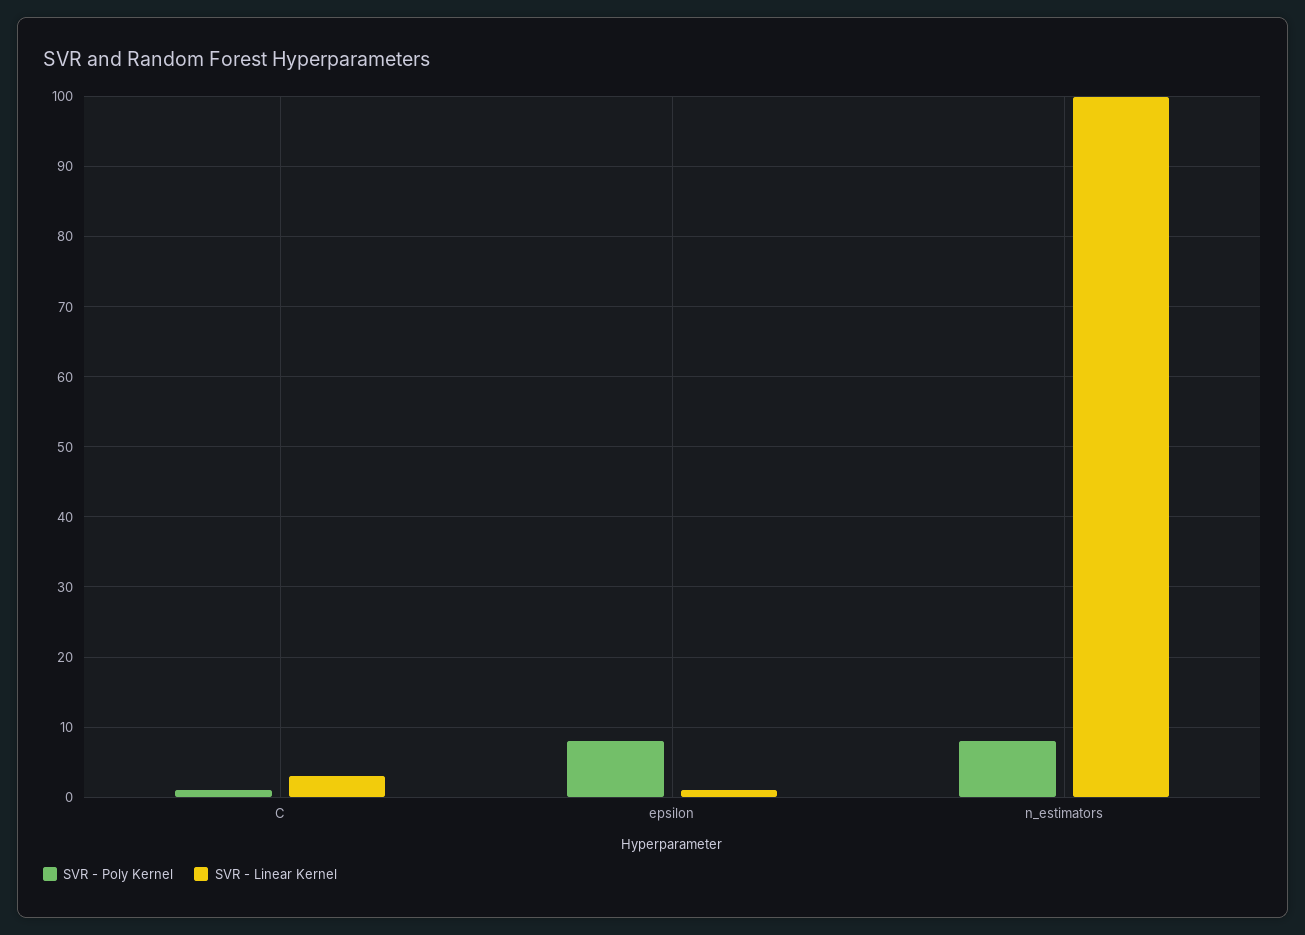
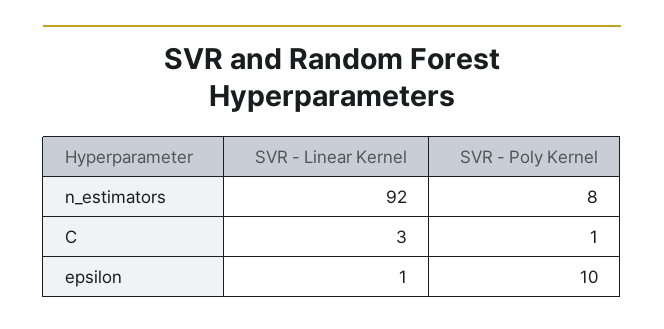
SVR - Poly Kernel, epsilon: 8 -> 10
SVR - Linear Kernel, n_estimators: 100 -> 92

